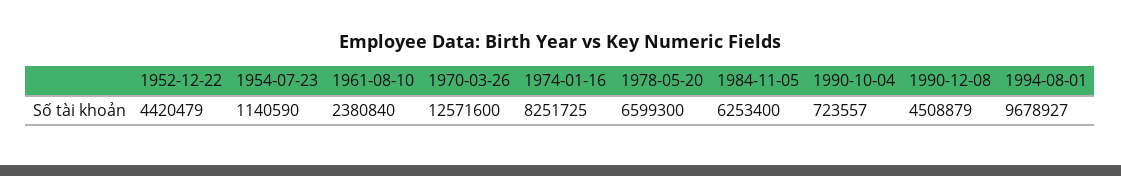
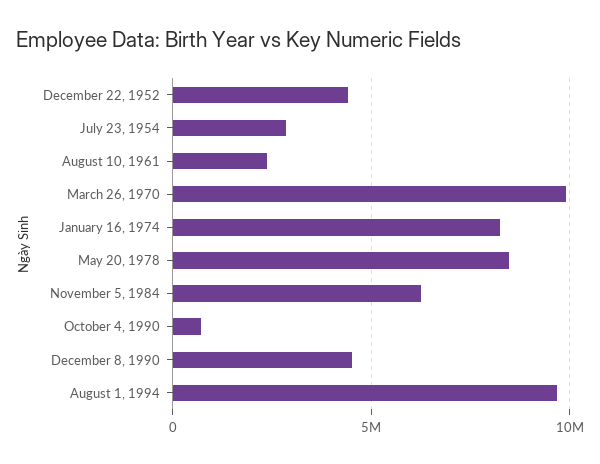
1954-07-23: 1140590 -> 3000000
1970-03-26: 12571600 -> 10000000
1978-05-20: 6599300 -> 8500000

